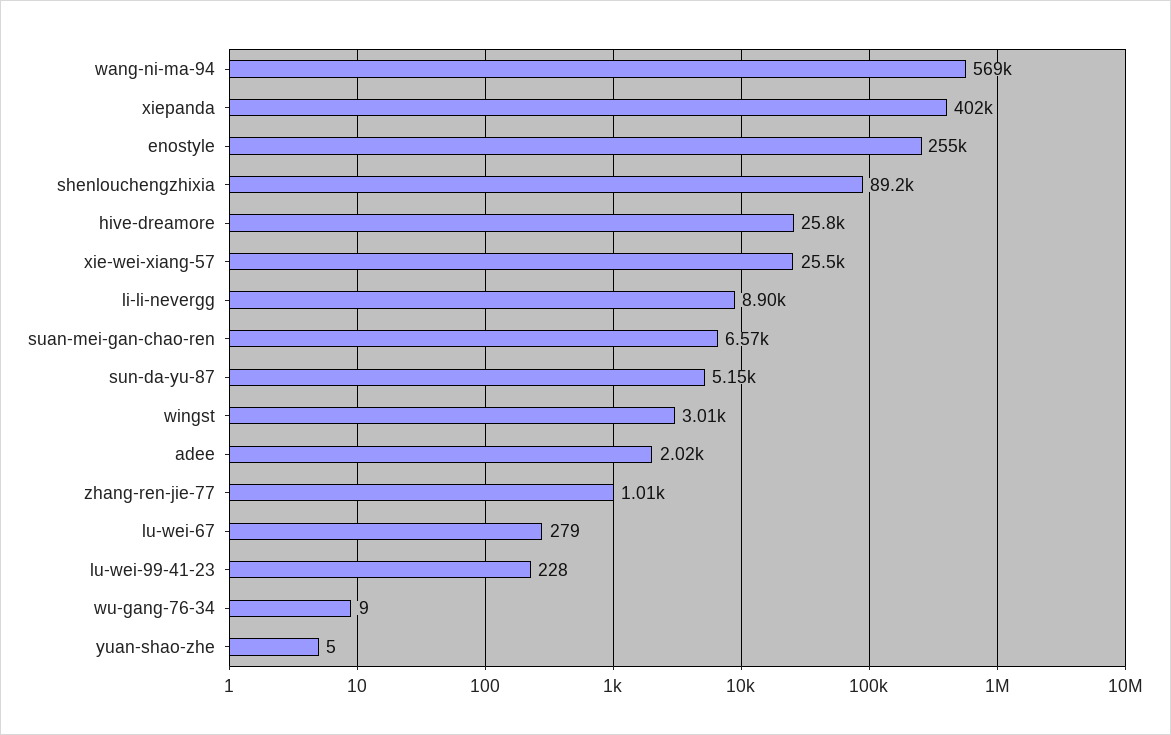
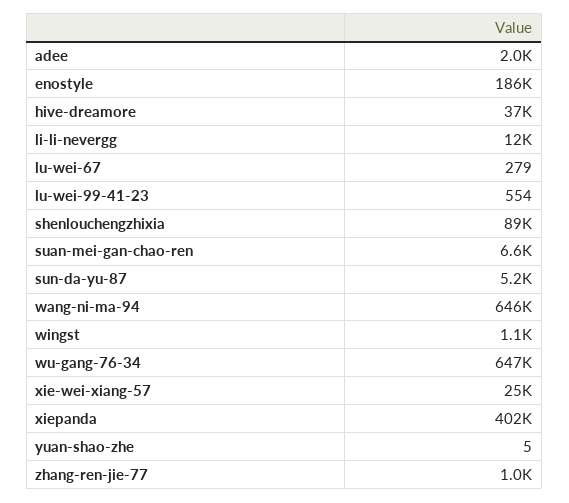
wang-ni-ma-94: 569000 -> 646000
enostyle: 255000 -> 186000
hive-dreamore: 25800 -> 37000
li-li-nevergg: 8900 -> 12000
wingst: 3010 -> 1100
lu-wei-99-41-23: 228 -> 554
wu-gang-76-34: 9 -> 647000

